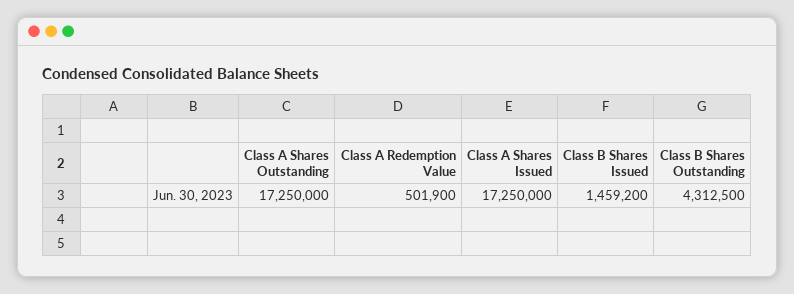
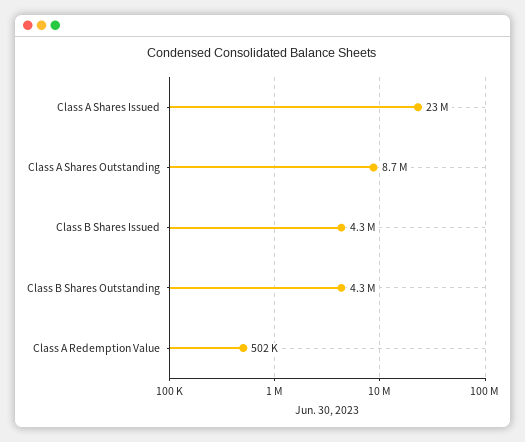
Class A Shares Outstanding: 17250000 -> 8700000
Class A Shares Issued: 17250000 -> 23000000
Class B Shares Issued: 1459200 -> 4300000

